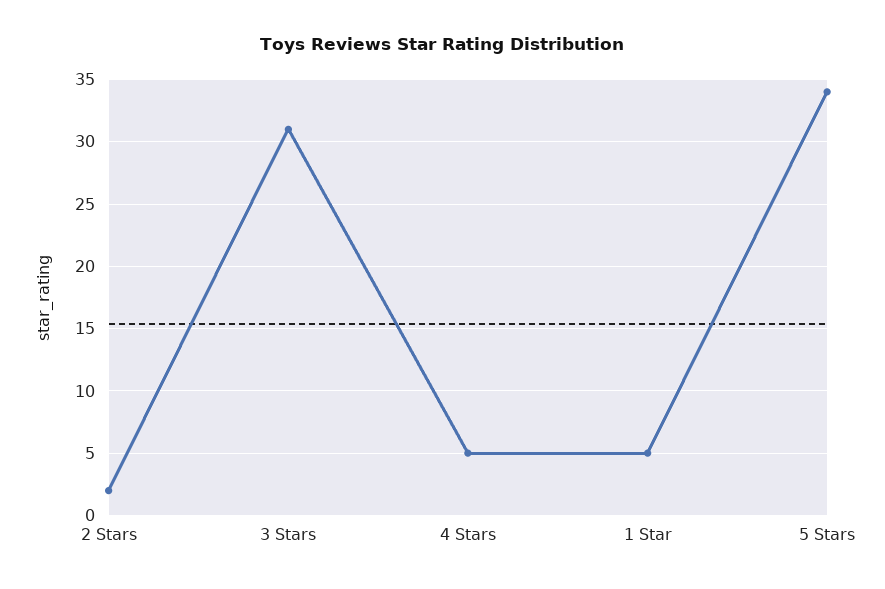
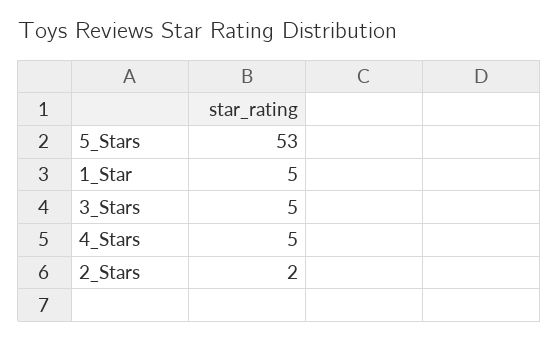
3 Stars: 31 -> 5
5 Stars: 34 -> 53

